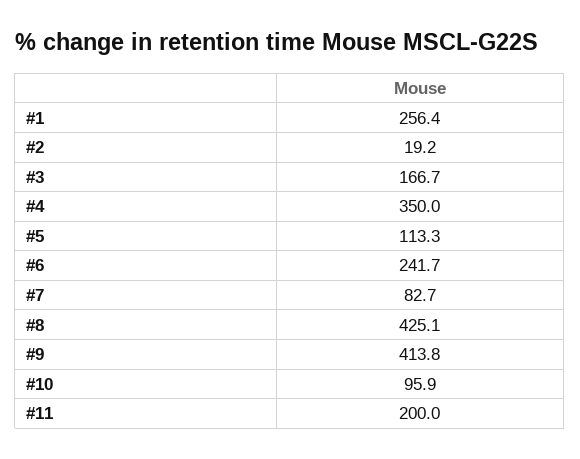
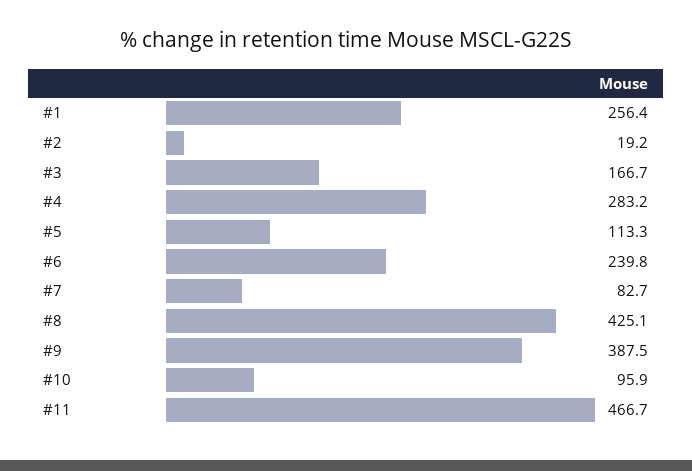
#4: 350 -> 283.2
#6: 241.7 -> 239.8
#9: 413.8 -> 387.5
#11: 200 -> 466.7

